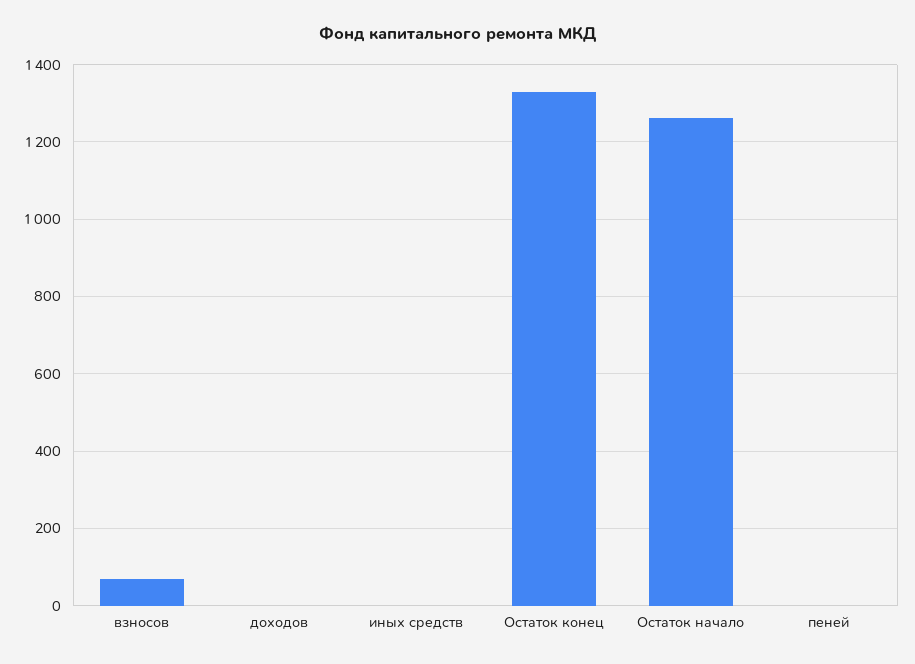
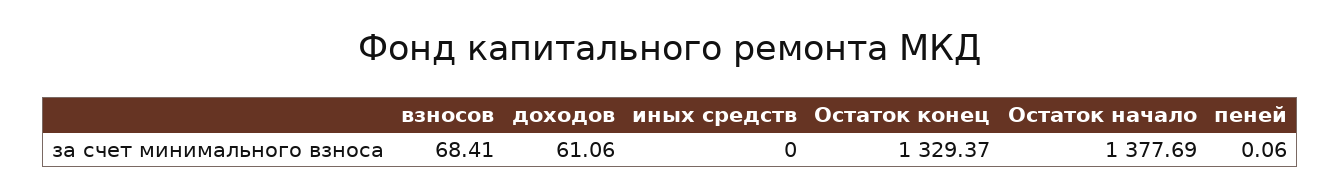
доходов: 0 -> 61.06
Остаток начало: 1260 -> 1377.69

